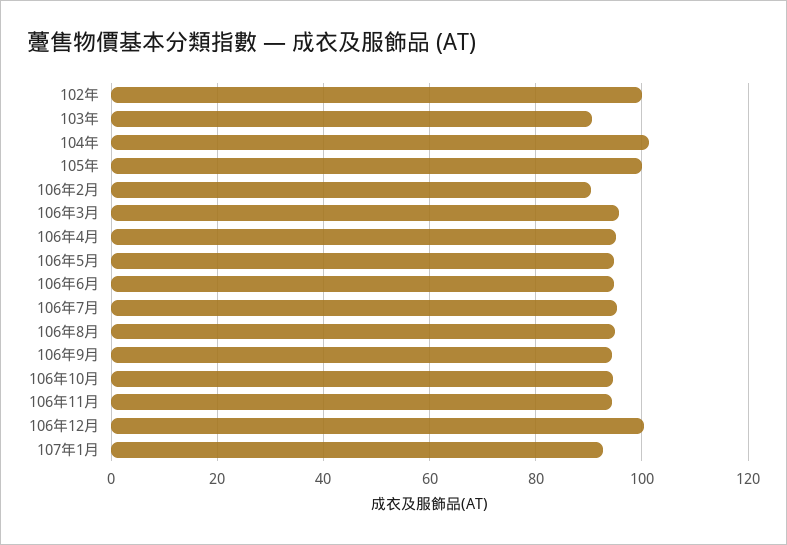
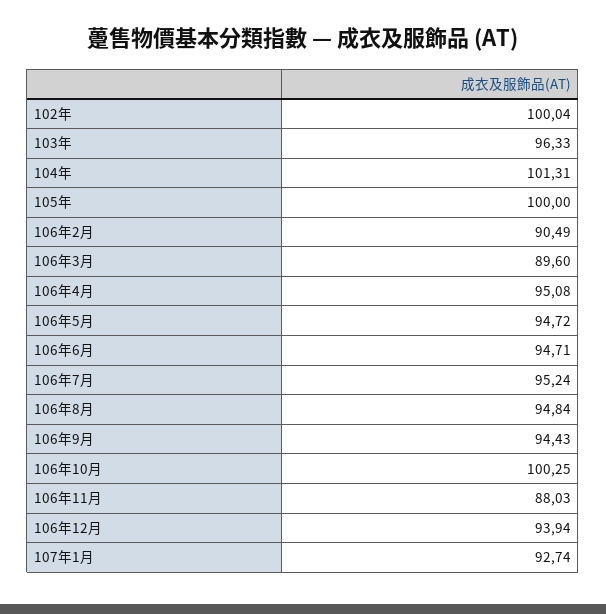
103年: 90 -> 96.33
106年3月: 96 -> 89.6
106年10月: 94 -> 100.25
106年11月: 94 -> 88.03
106年12月: 100 -> 93.94

